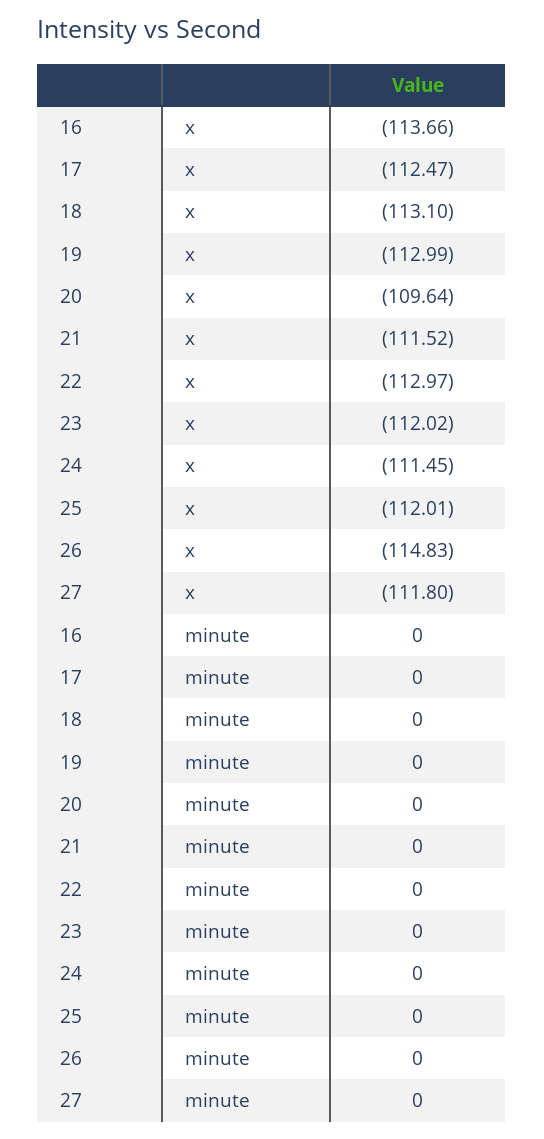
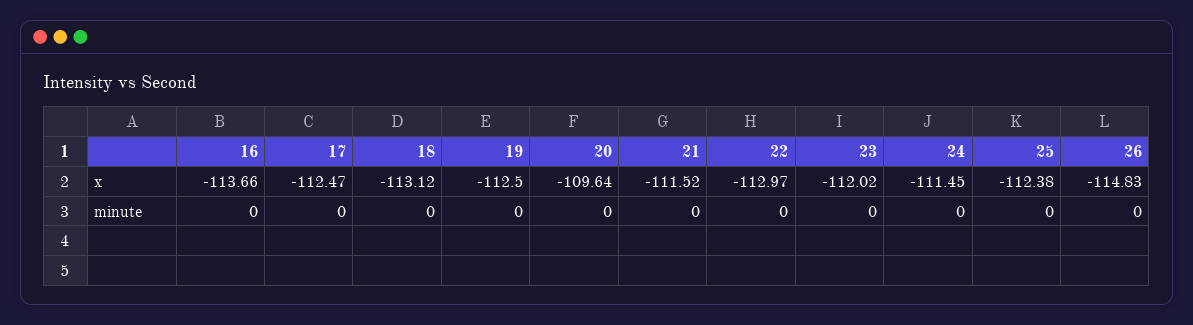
18, x: -113.1 -> -113.12
19, x: -112.99 -> -112.5
25, x: -112.01 -> -112.38
27, x: -111.8 -> none
27, minute: 0 -> none

